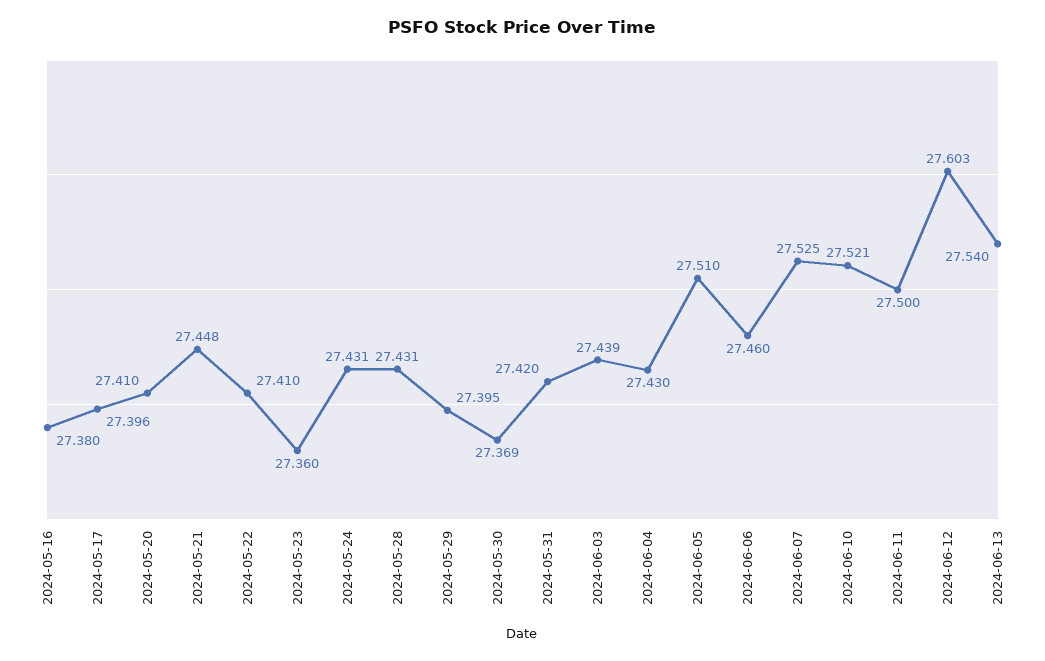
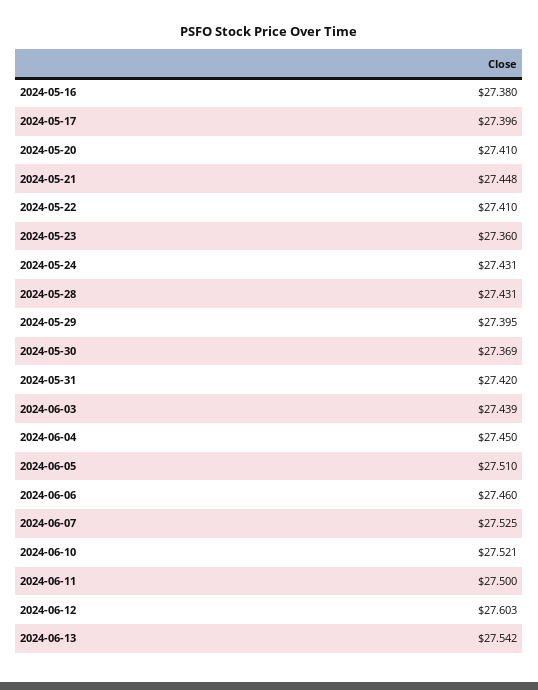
2024-06-04: 27.43 -> 27.45
2024-06-13: 27.54 -> 27.542

